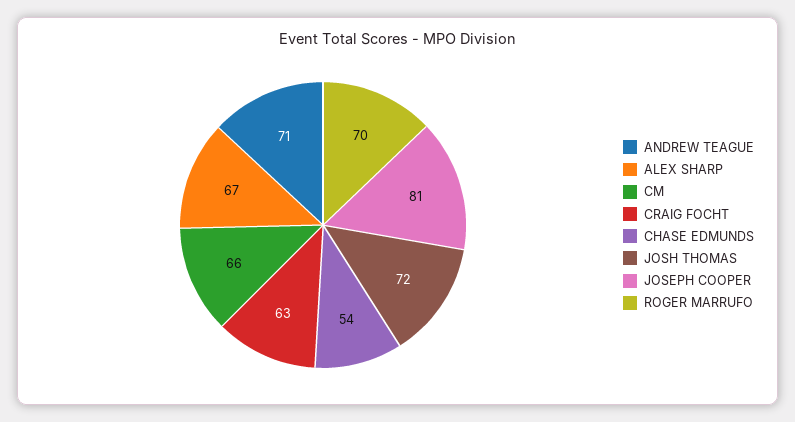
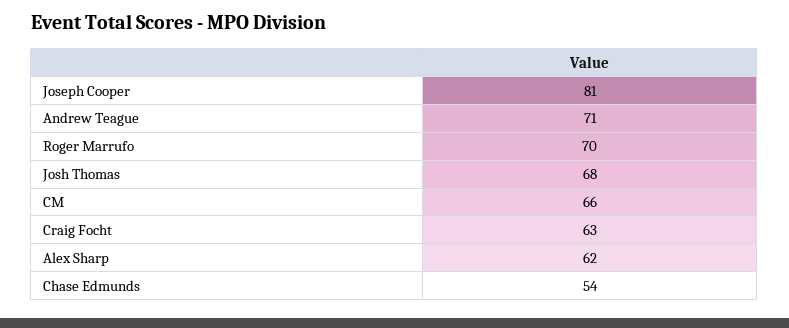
ALEX SHARP: 67 -> 62
JOSH THOMAS: 72 -> 68

